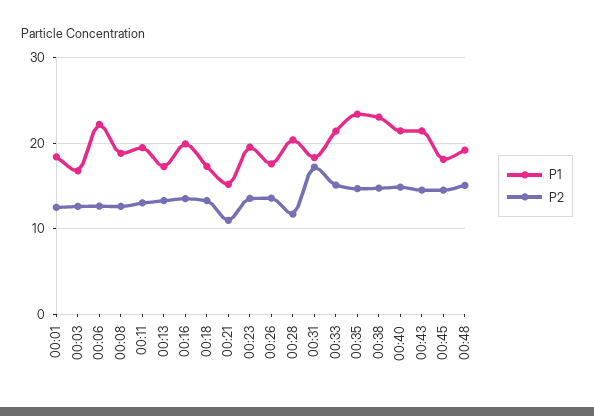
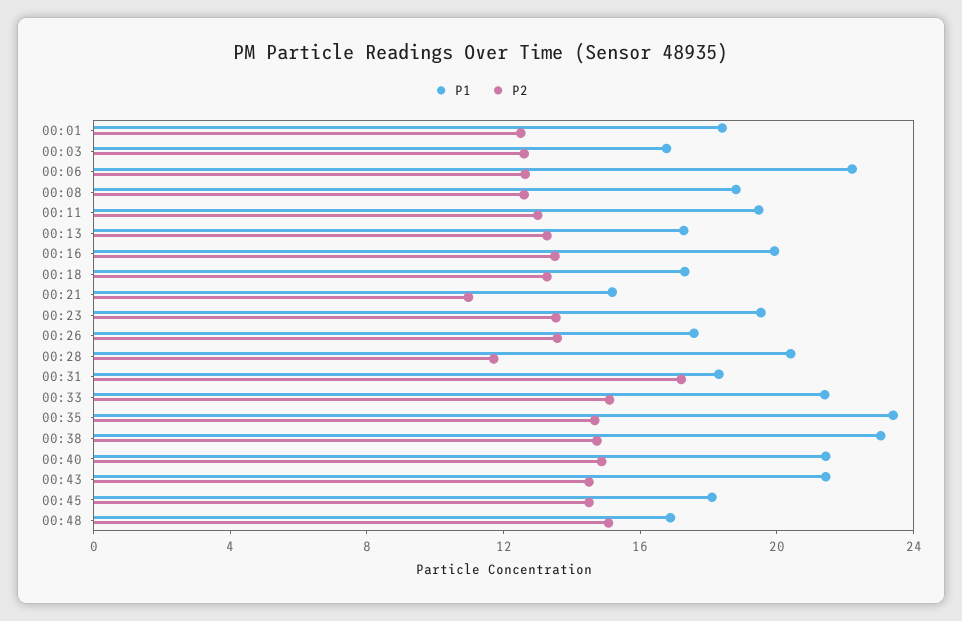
P1, 00:48: 19 -> 17

